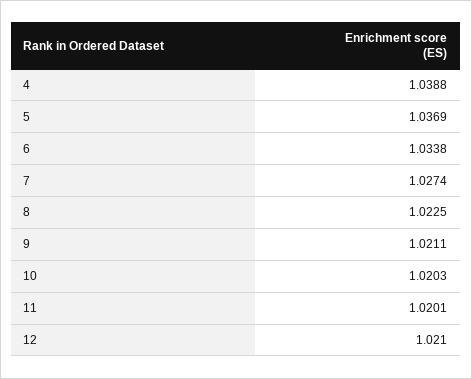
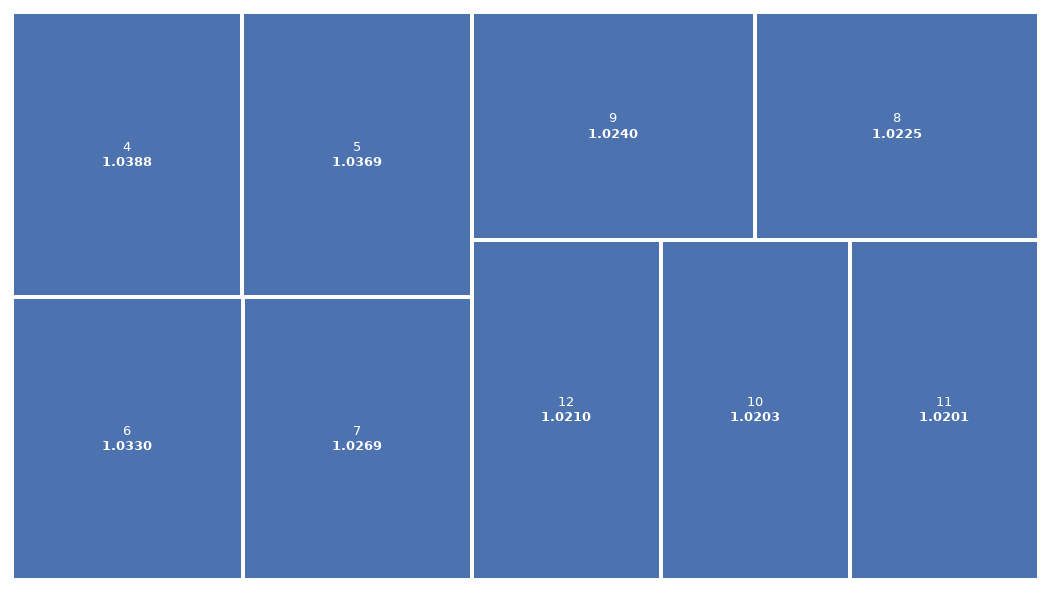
6: 1.0338 -> 1.033
7: 1.0274 -> 1.0269
9: 1.0211 -> 1.024

